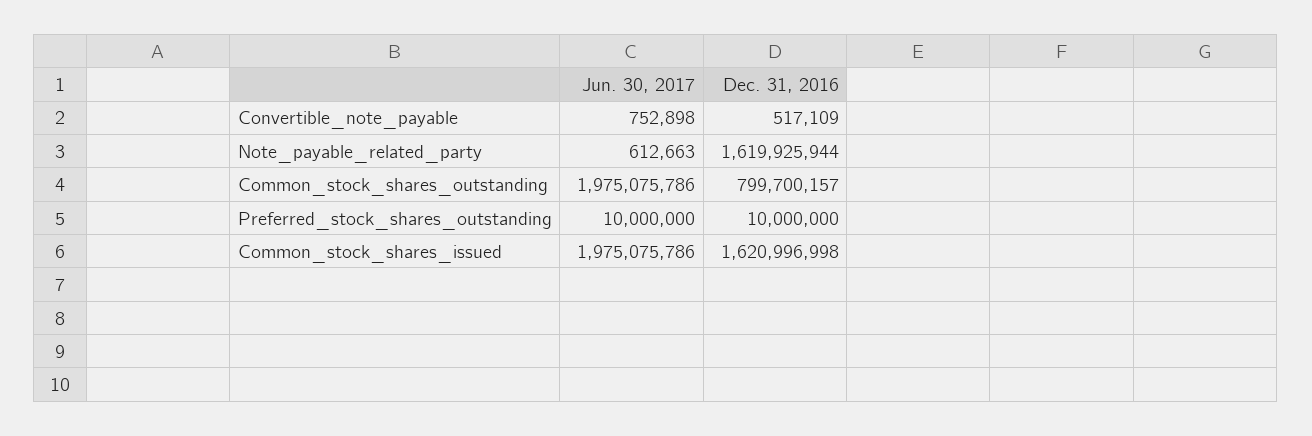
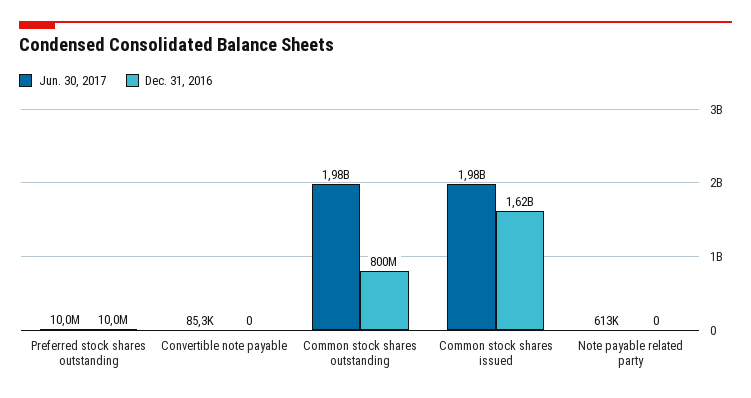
Jun. 30, 2017, Convertible_note_payable: 752898 -> 85300
Dec. 31, 2016, Convertible_note_payable: 517109 -> 0
Dec. 31, 2016, Note_payable_related_party: 1619925944 -> 0

